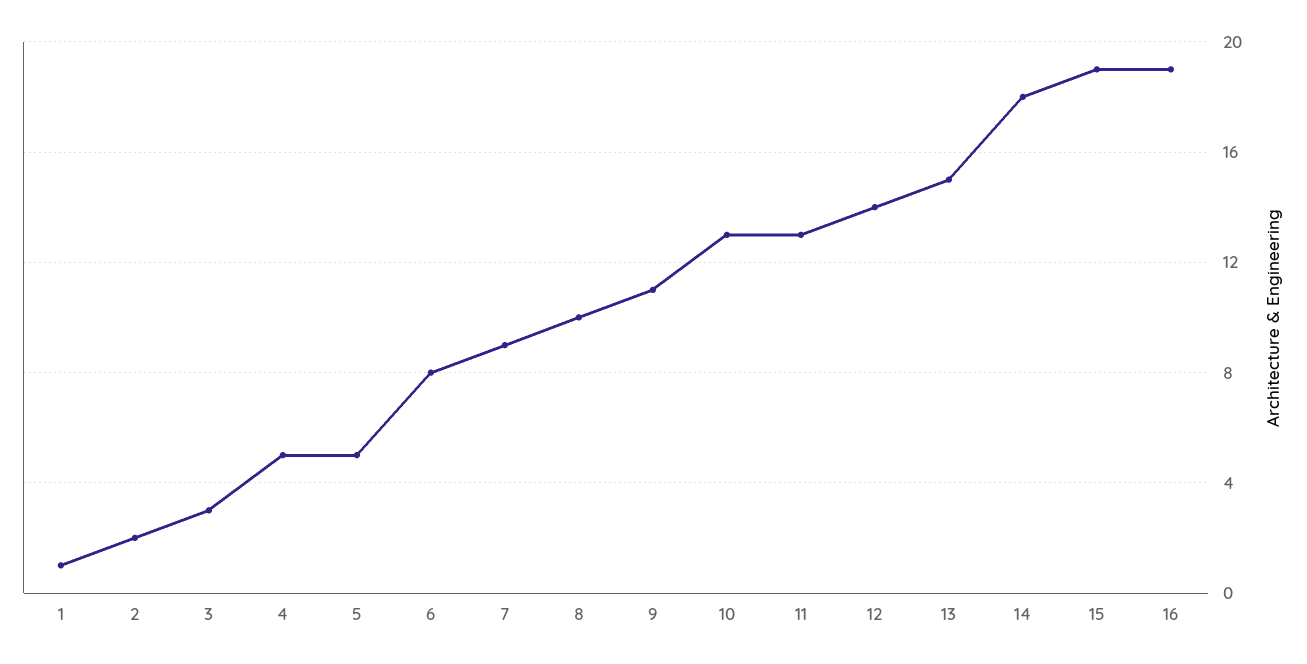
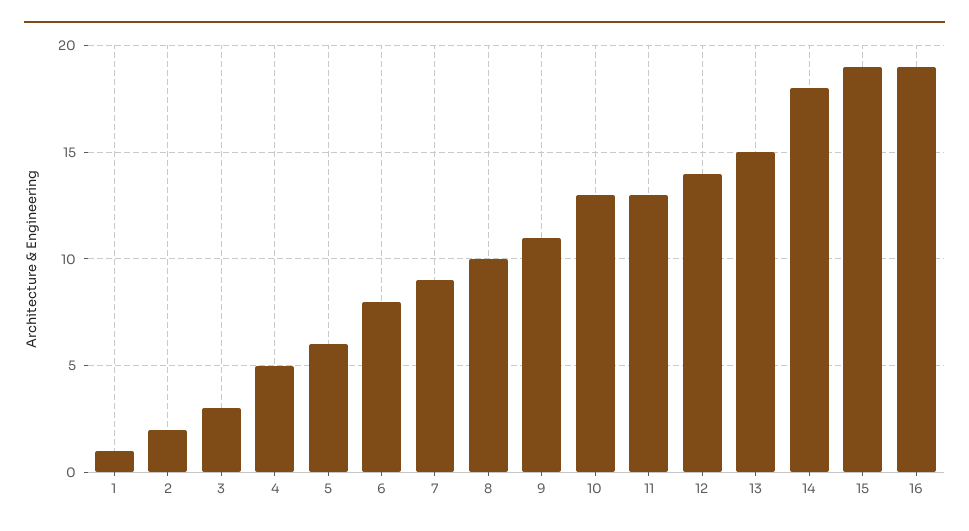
5: 5 -> 6

